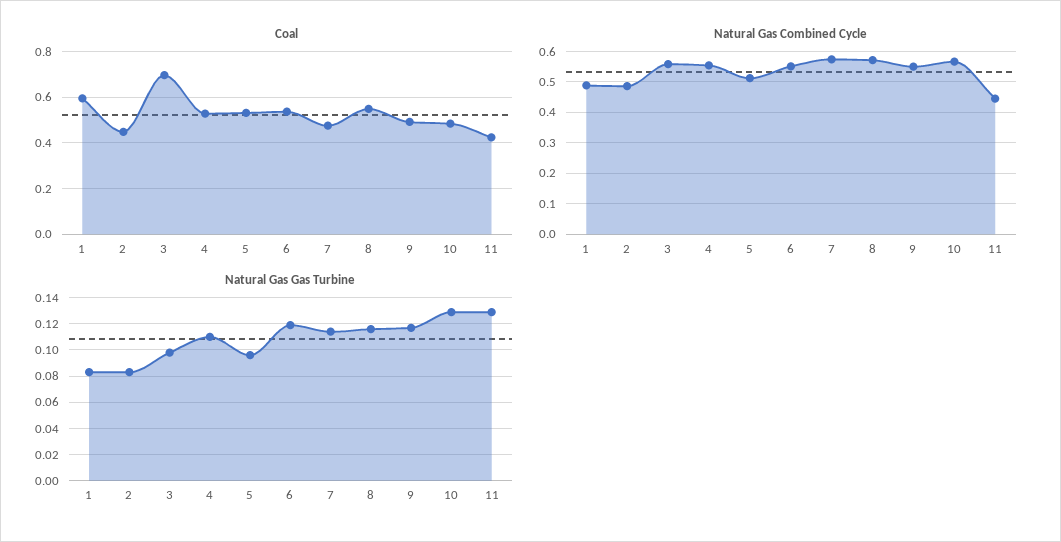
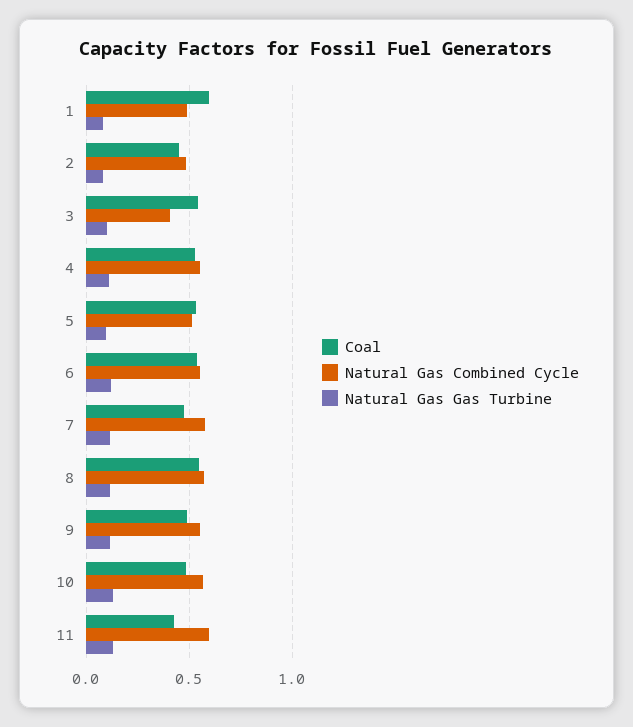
Coal, 3: 0.7 -> 0.55
Natural Gas Combined Cycle, 3: 0.56 -> 0.4
Natural Gas Combined Cycle, 11: 0.44 -> 0.6

